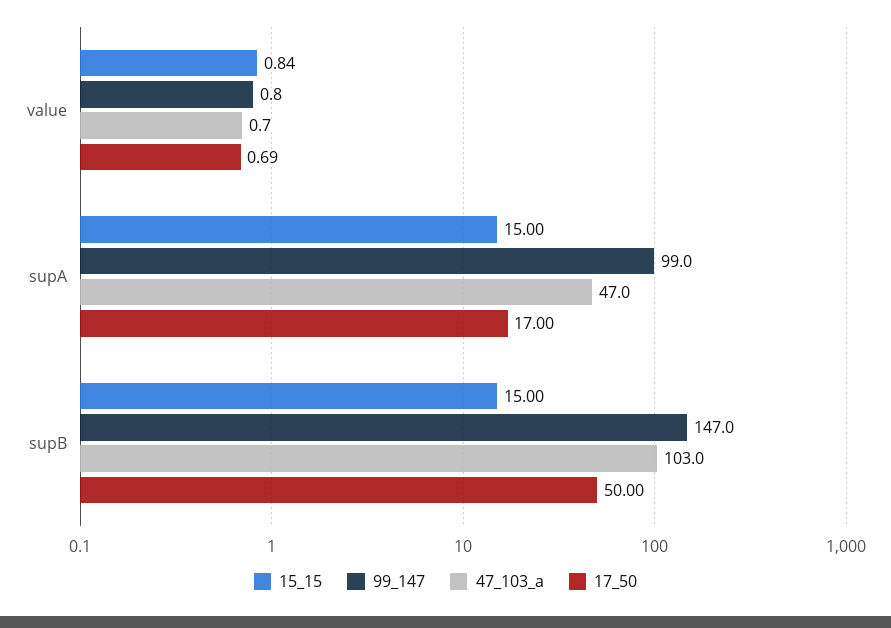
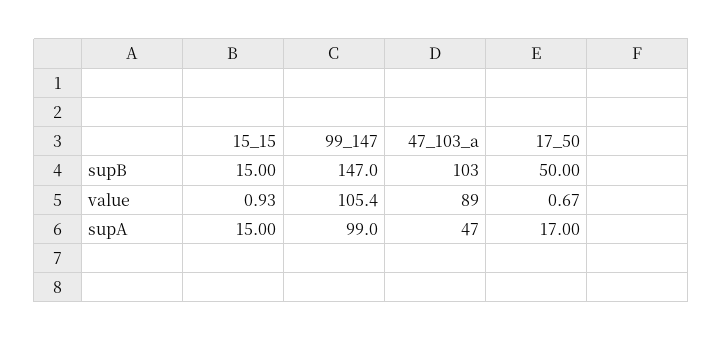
15_15, value: 0.84 -> 0.93
99_147, value: 0.8 -> 105.4
47_103_a, value: 0.7 -> 89
17_50, value: 0.69 -> 0.67

